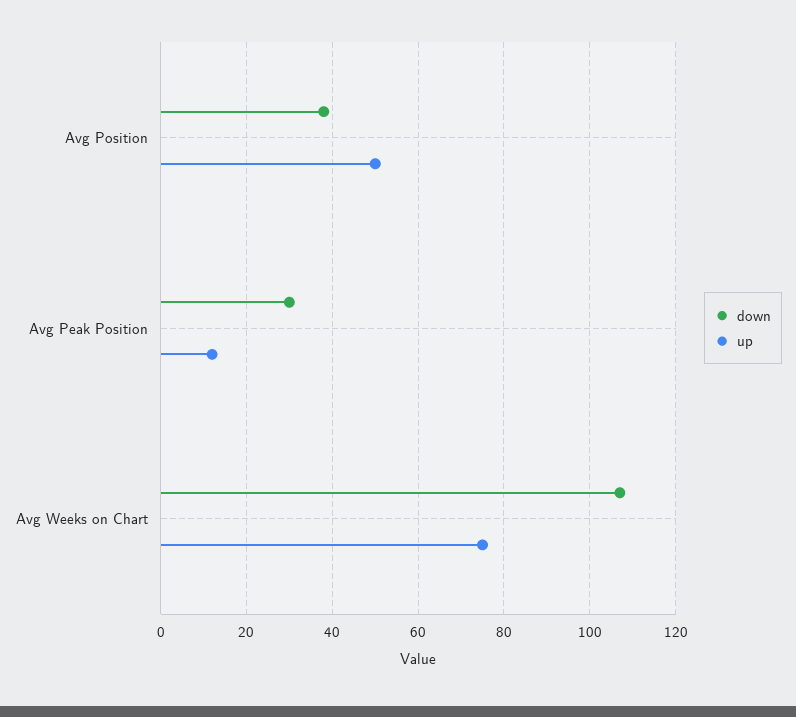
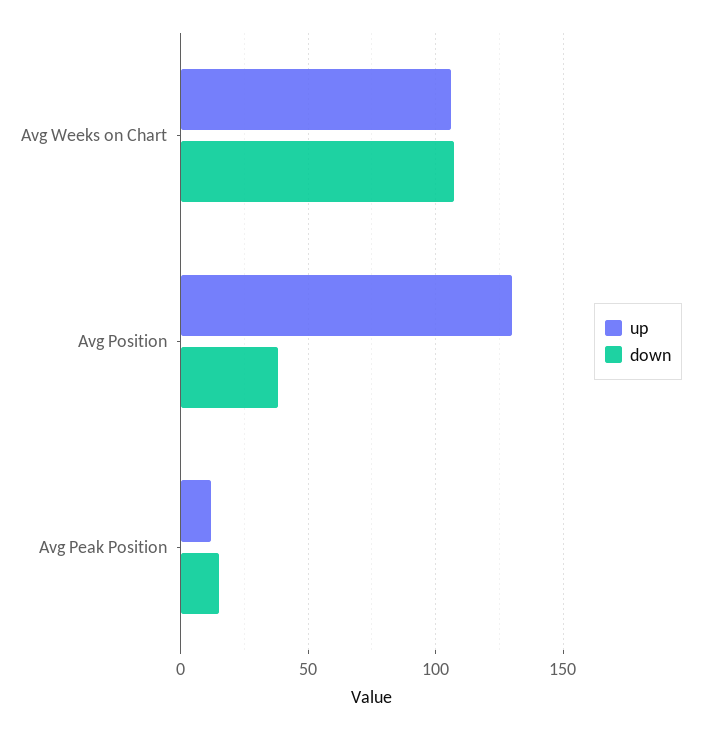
up, Avg Position: 50 -> 130
down, Avg Peak Position: 30 -> 15
up, Avg Weeks on Chart: 75 -> 105

